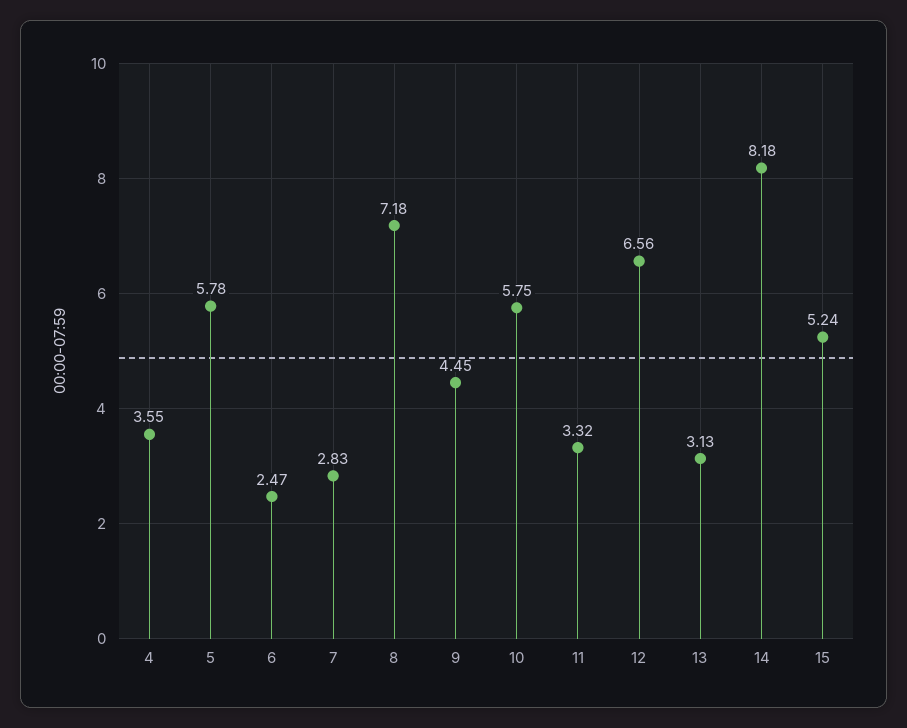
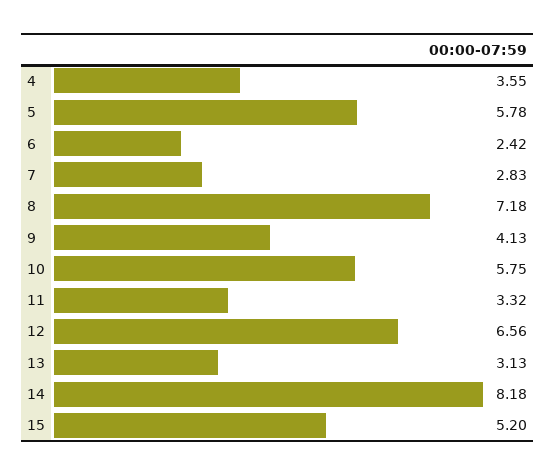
6: 2.47 -> 2.42
9: 4.45 -> 4.13
15: 5.24 -> 5.2

